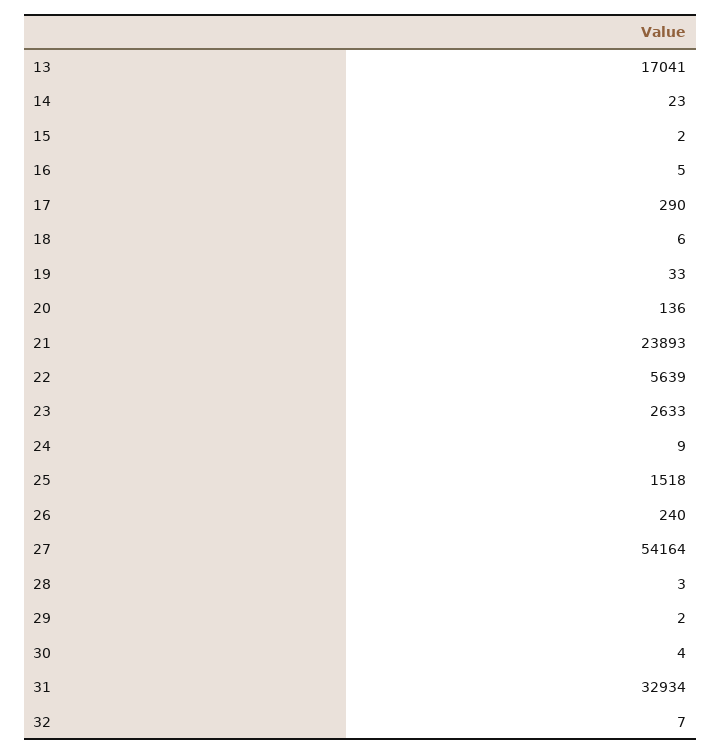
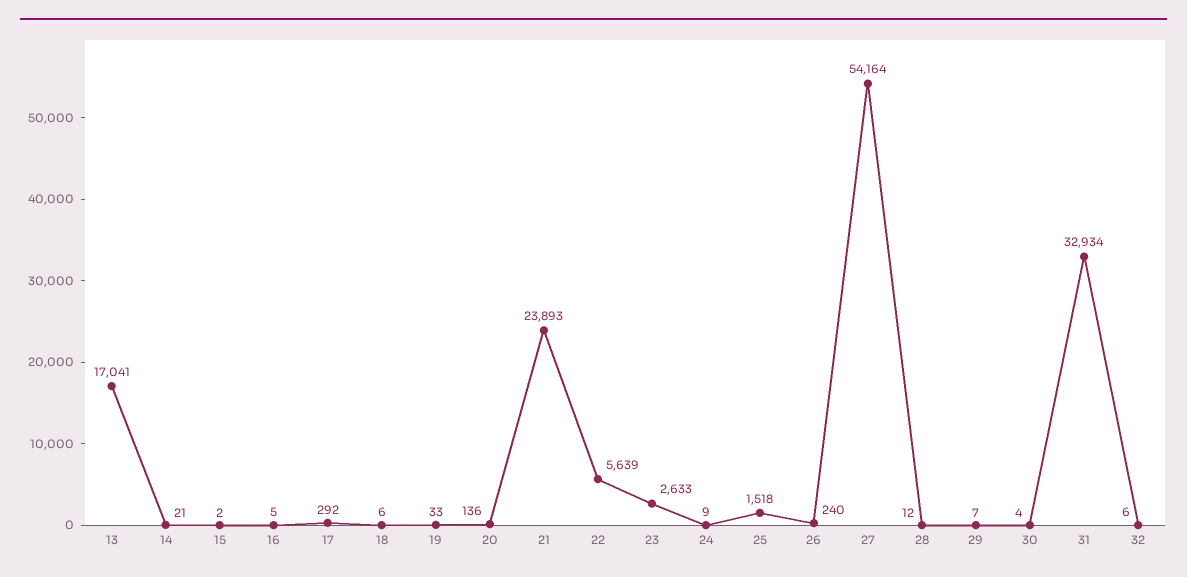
14: 23 -> 21
17: 290 -> 292
28: 3 -> 12
29: 2 -> 7
32: 7 -> 6

